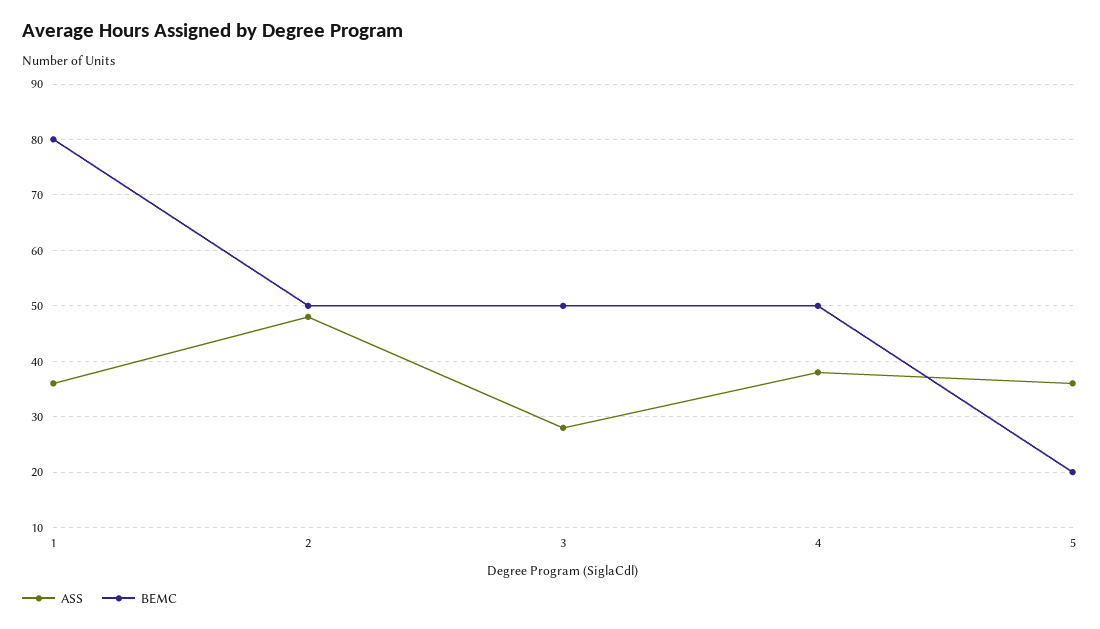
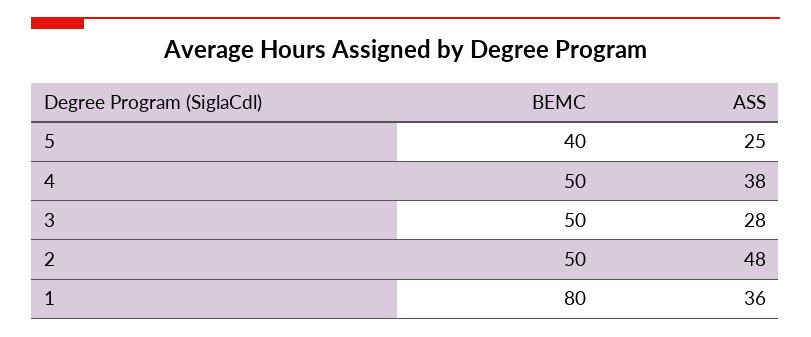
ASS, 5: 35 -> 25
BEMC, 5: 20 -> 40

